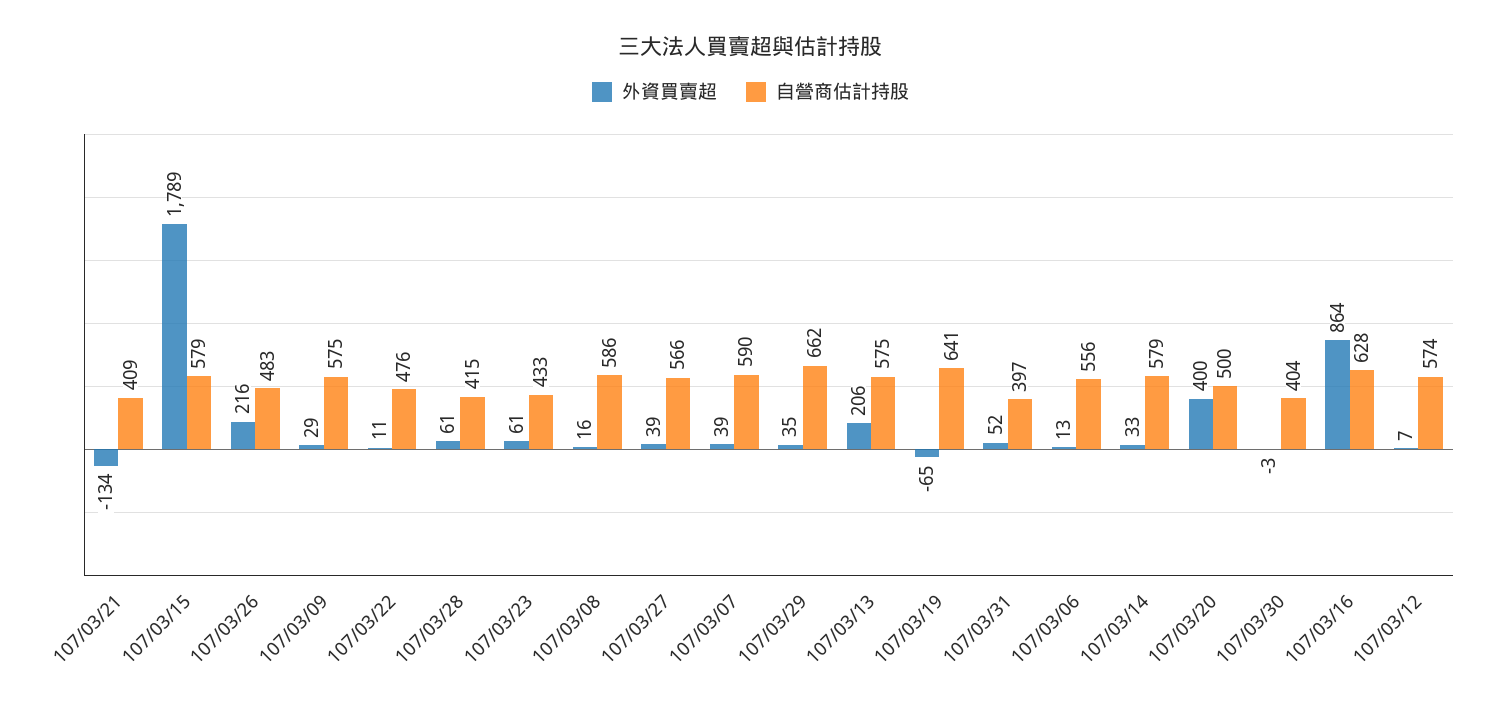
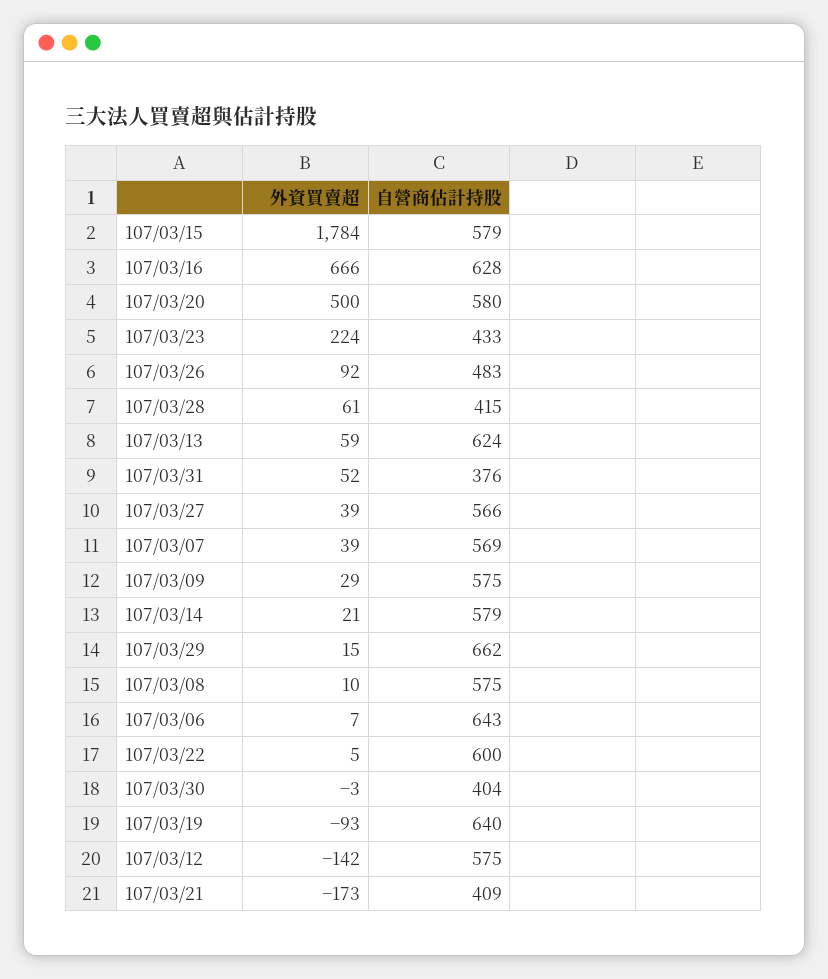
外資買賣超, 107/03/21: -134 -> -173
外資買賣超, 107/03/15: 1789 -> 1784
外資買賣超, 107/03/26: 216 -> 92
外資買賣超, 107/03/22: 11 -> 5
自營商估計持股, 107/03/22: 476 -> 600
外資買賣超, 107/03/23: 61 -> 224
外資買賣超, 107/03/08: 16 -> 10
自營商估計持股, 107/03/08: 586 -> 575
自營商估計持股, 107/03/07: 590 -> 569
外資買賣超, 107/03/29: 35 -> 15
外資買賣超, 107/03/13: 206 -> 59
自營商估計持股, 107/03/13: 575 -> 624
外資買賣超, 107/03/19: -65 -> -93
自營商估計持股, 107/03/19: 641 -> 640
自營商估計持股, 107/03/31: 397 -> 376
外資買賣超, 107/03/06: 13 -> 7
自營商估計持股, 107/03/06: 556 -> 643
外資買賣超, 107/03/14: 33 -> 21
外資買賣超, 107/03/20: 400 -> 500
自營商估計持股, 107/03/20: 500 -> 580
外資買賣超, 107/03/16: 864 -> 666
外資買賣超, 107/03/12: 7 -> -142
自營商估計持股, 107/03/12: 574 -> 575

